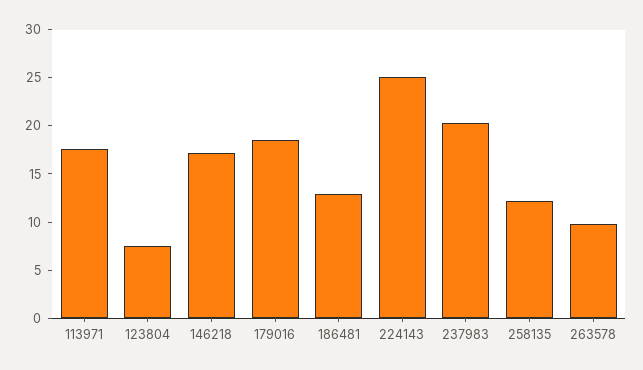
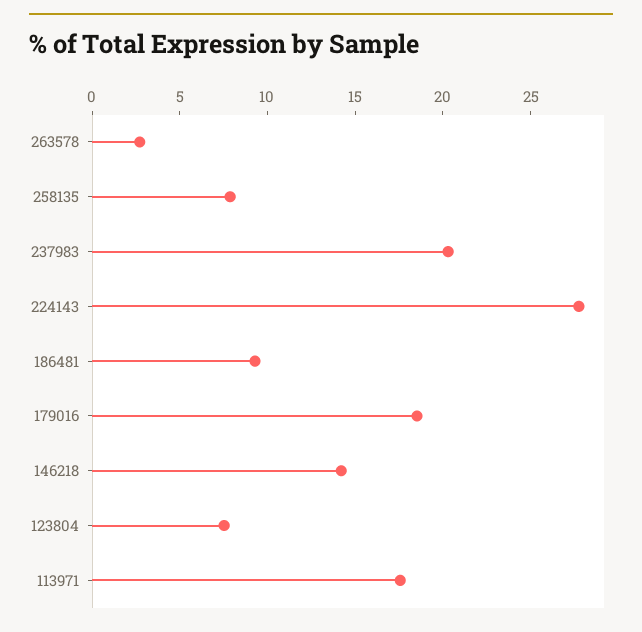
146218: 17 -> 14
186481: 13 -> 9
224143: 25 -> 28
258135: 12 -> 8
263578: 10 -> 3

